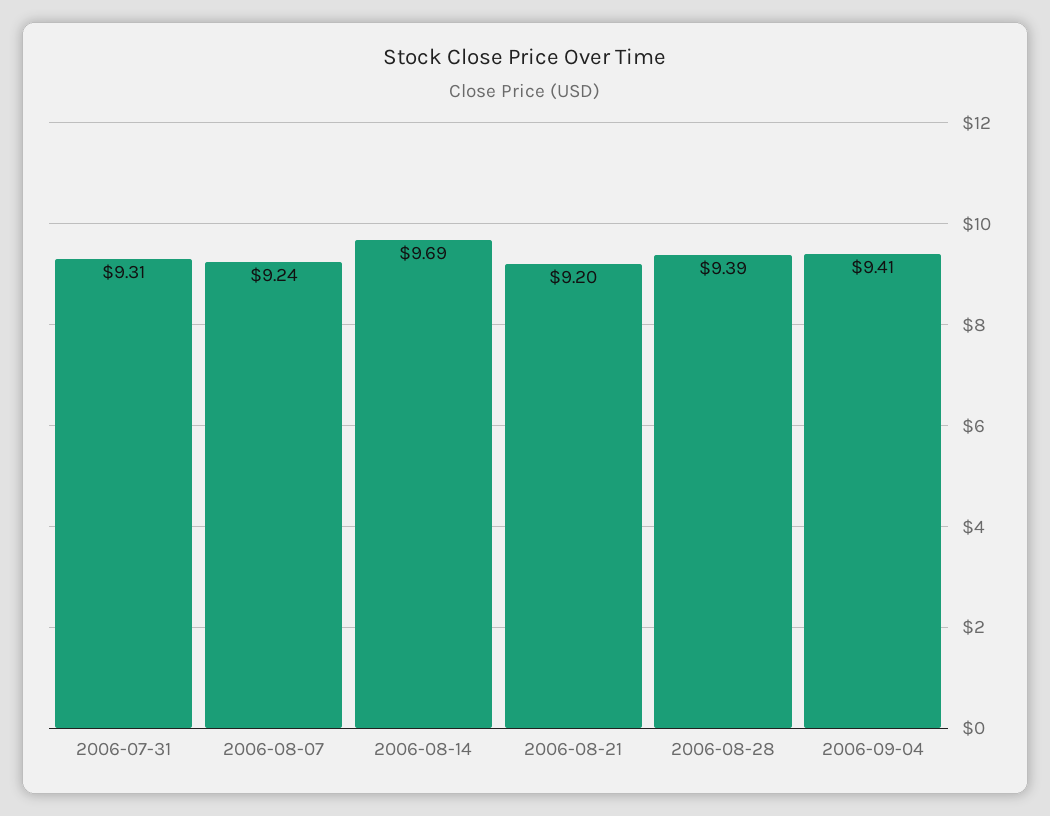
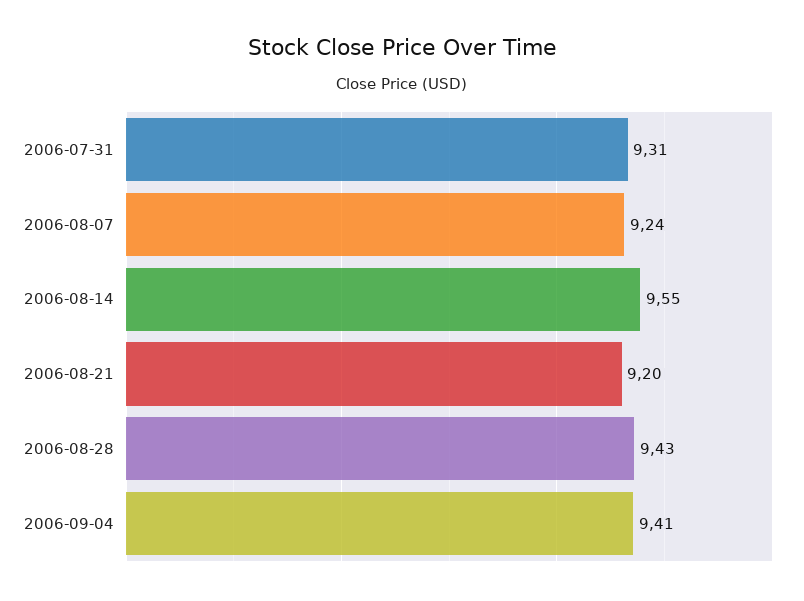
2006-08-14: 9.69 -> 9.55
2006-08-28: 9.39 -> 9.43

